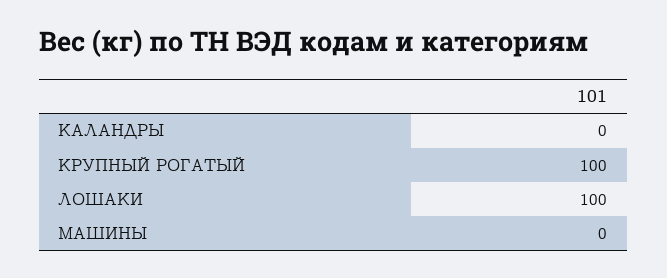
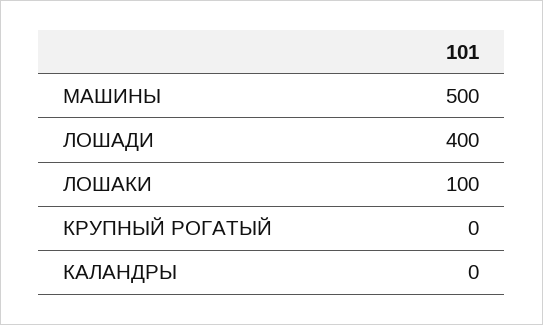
КРУПНЫЙ РОГАТЫЙ: 100 -> 0
МАШИНЫ: 0 -> 500
ЛОШАДИ: none -> 400

